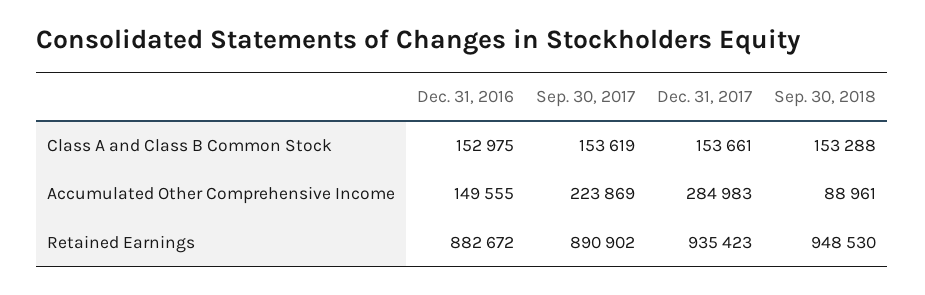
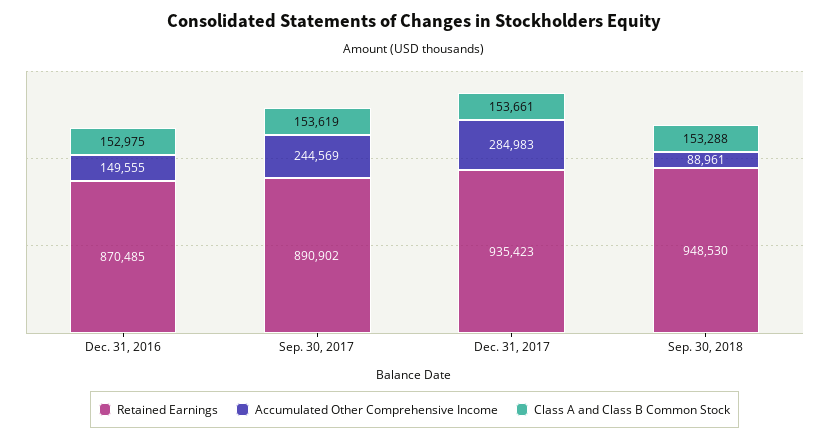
Accumulated Other Comprehensive Income, Sep. 30, 2017: 223869 -> 244569
Retained Earnings, Dec. 31, 2016: 882672 -> 870485

